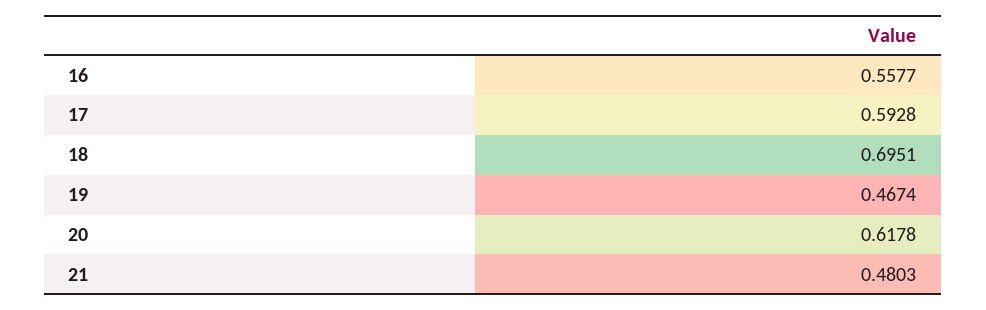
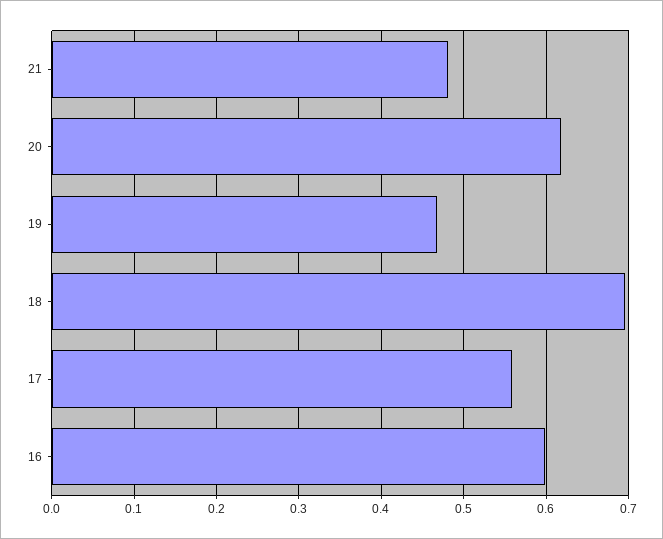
16: 0.5577 -> 0.6
17: 0.5928 -> 0.56

